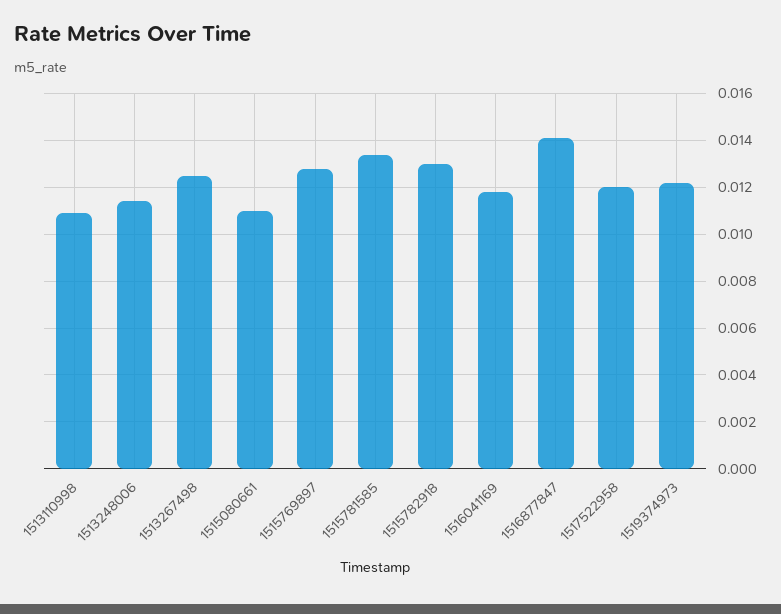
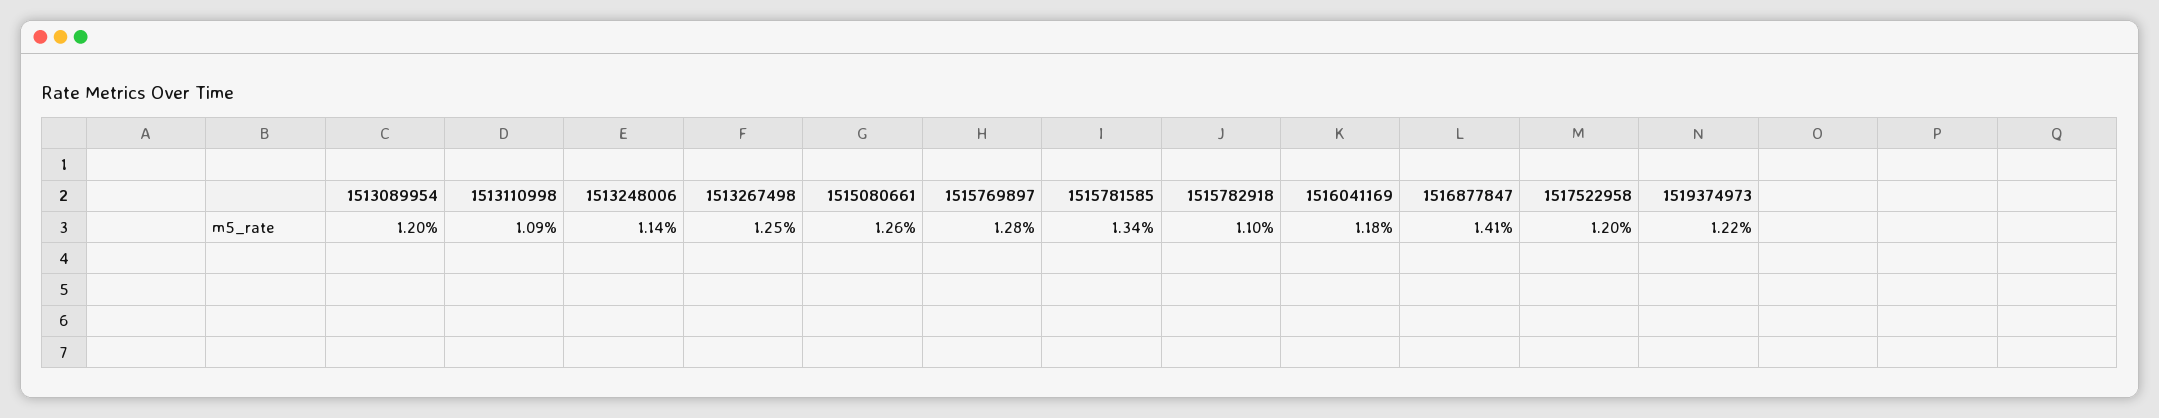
1515080661: 0.011 -> 0.0126
1515782918: 0.013 -> 0.011
1513089954: none -> 0.012

